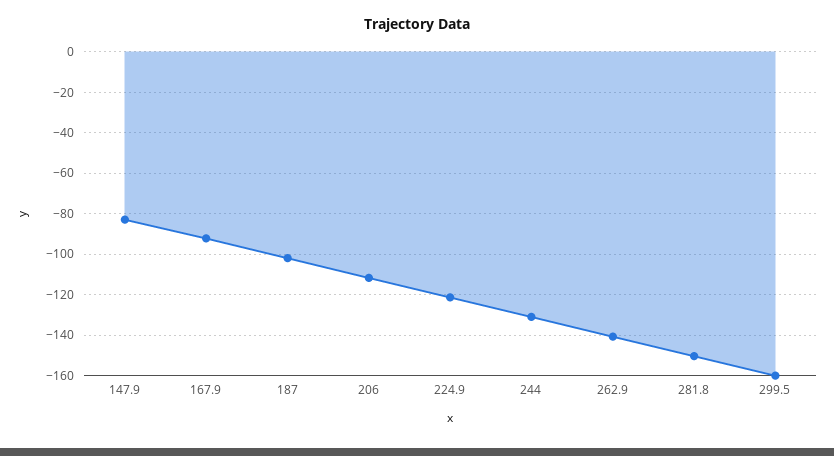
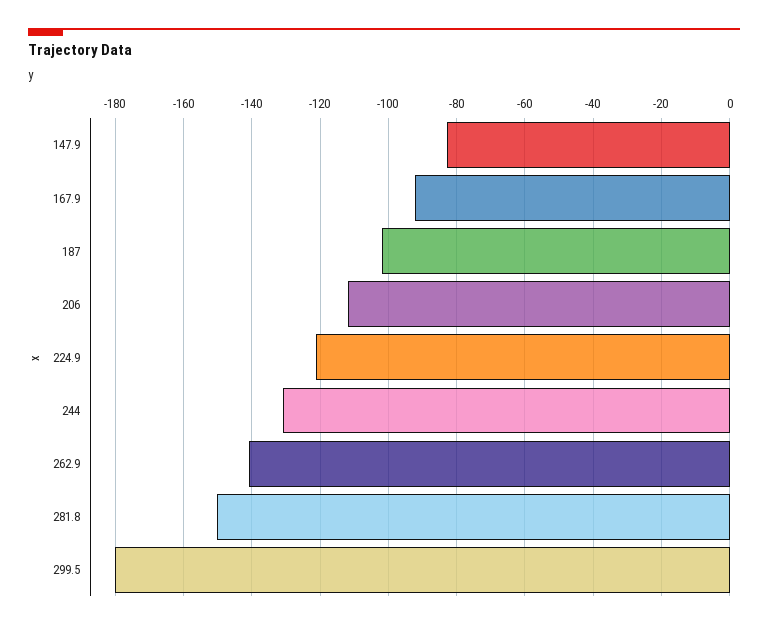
299.5: -160 -> -180

